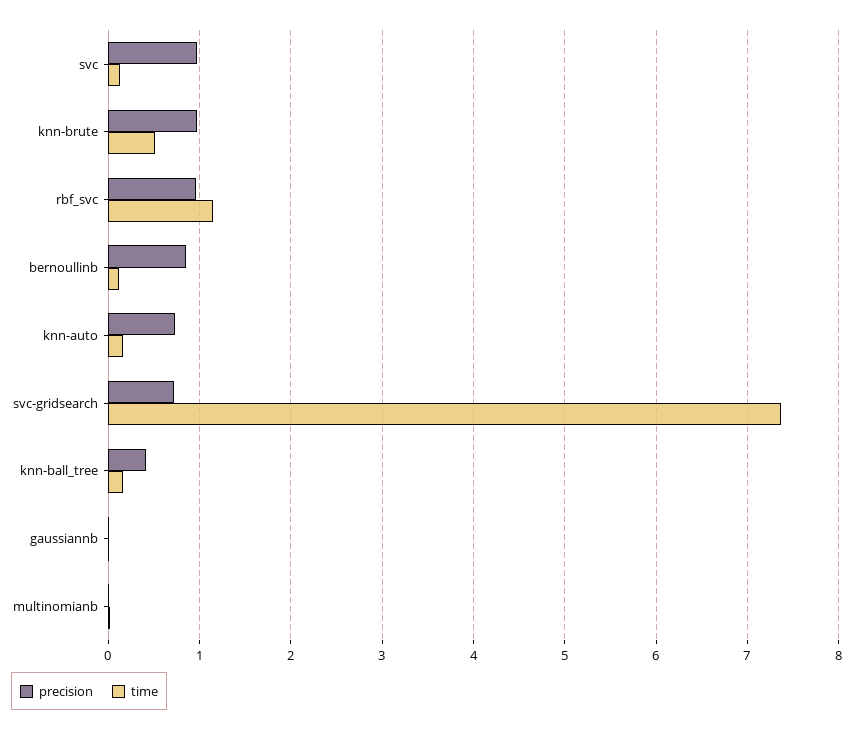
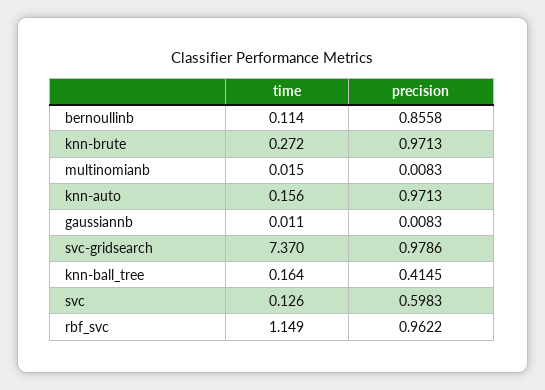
precision, svc: 1 -> 0.5983
time, knn-brute: 0.5 -> 0.272
precision, knn-auto: 0.7 -> 0.9713
precision, svc-gridsearch: 0.7 -> 0.9786

